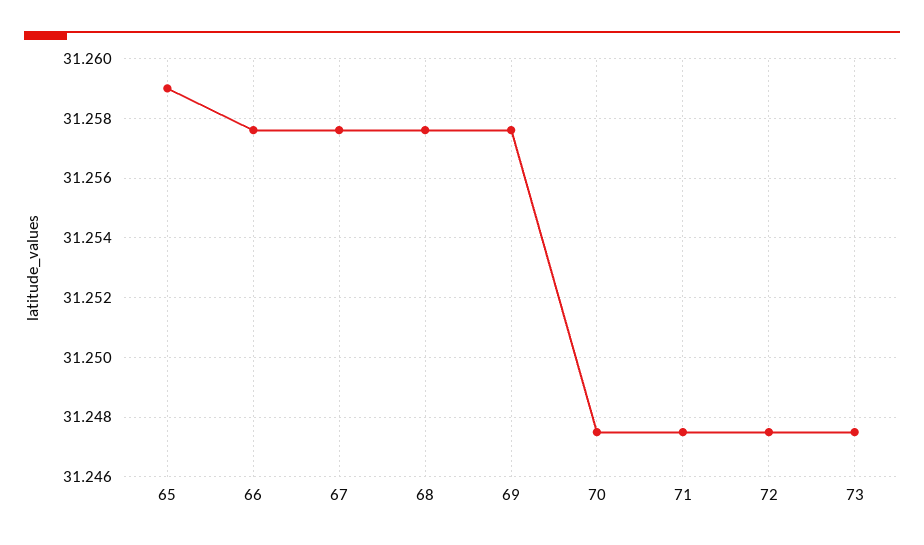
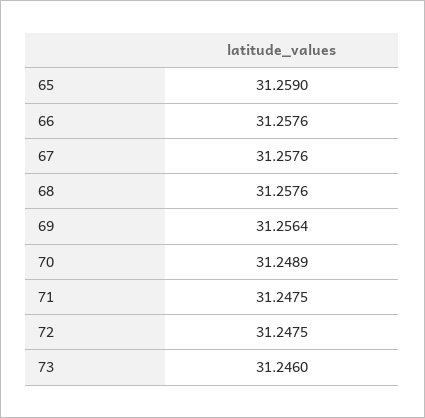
69: 31.2575 -> 31.2564
70: 31.2475 -> 31.2489
73: 31.2475 -> 31.246

